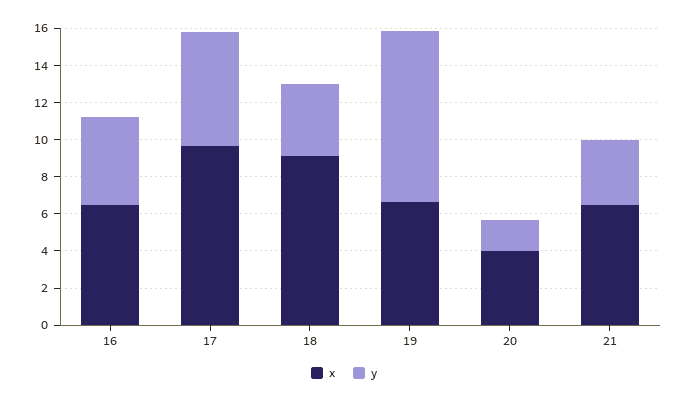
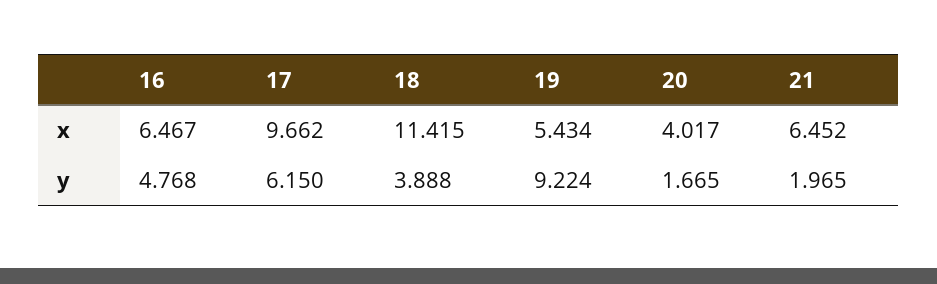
x, 18: 9 -> 11.415
x, 19: 6.5 -> 5.434
y, 21: 3.5 -> 1.965

